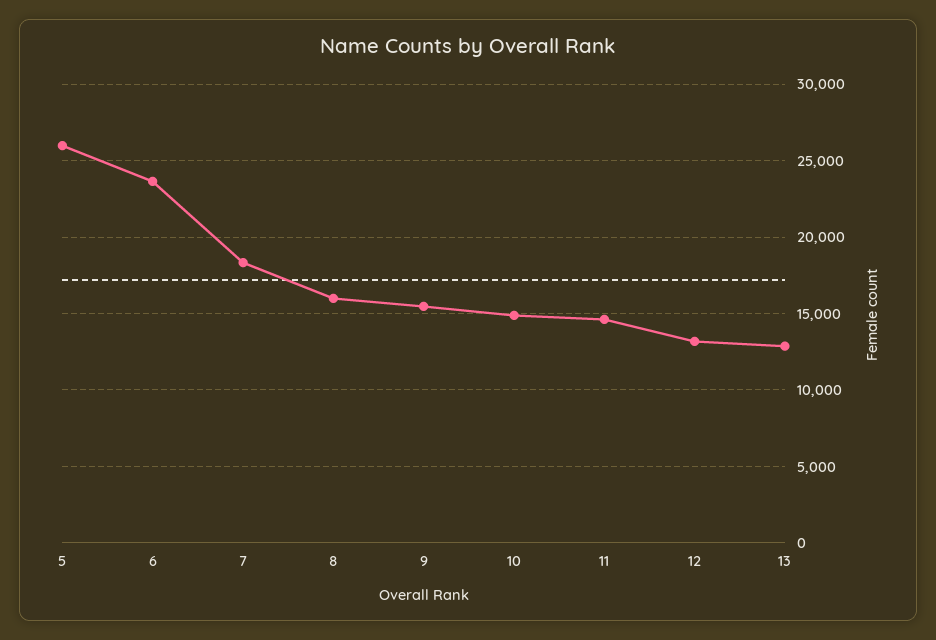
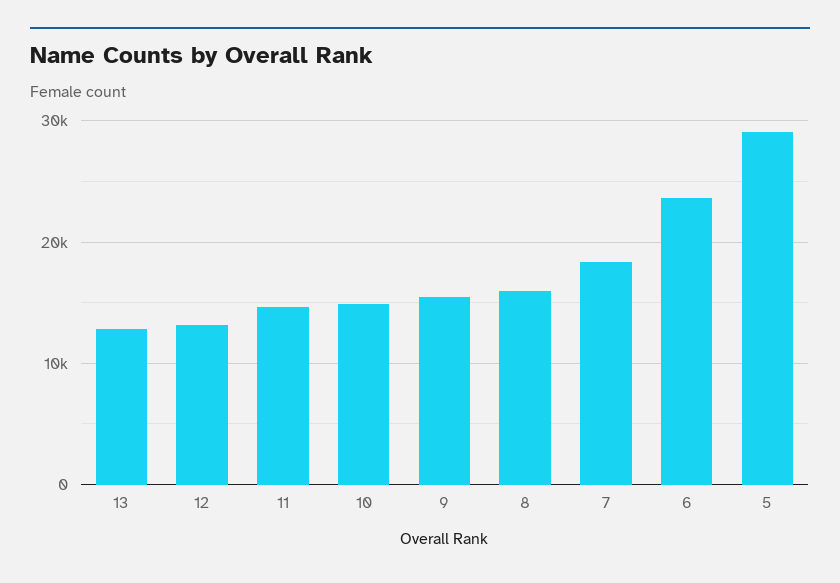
5: 26000 -> 29000

